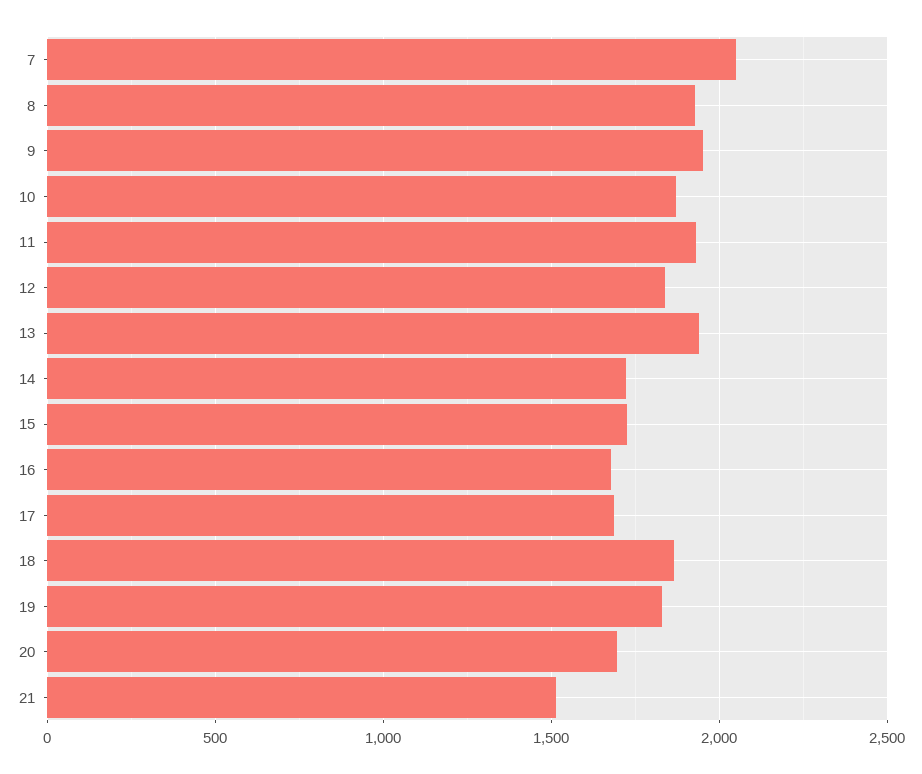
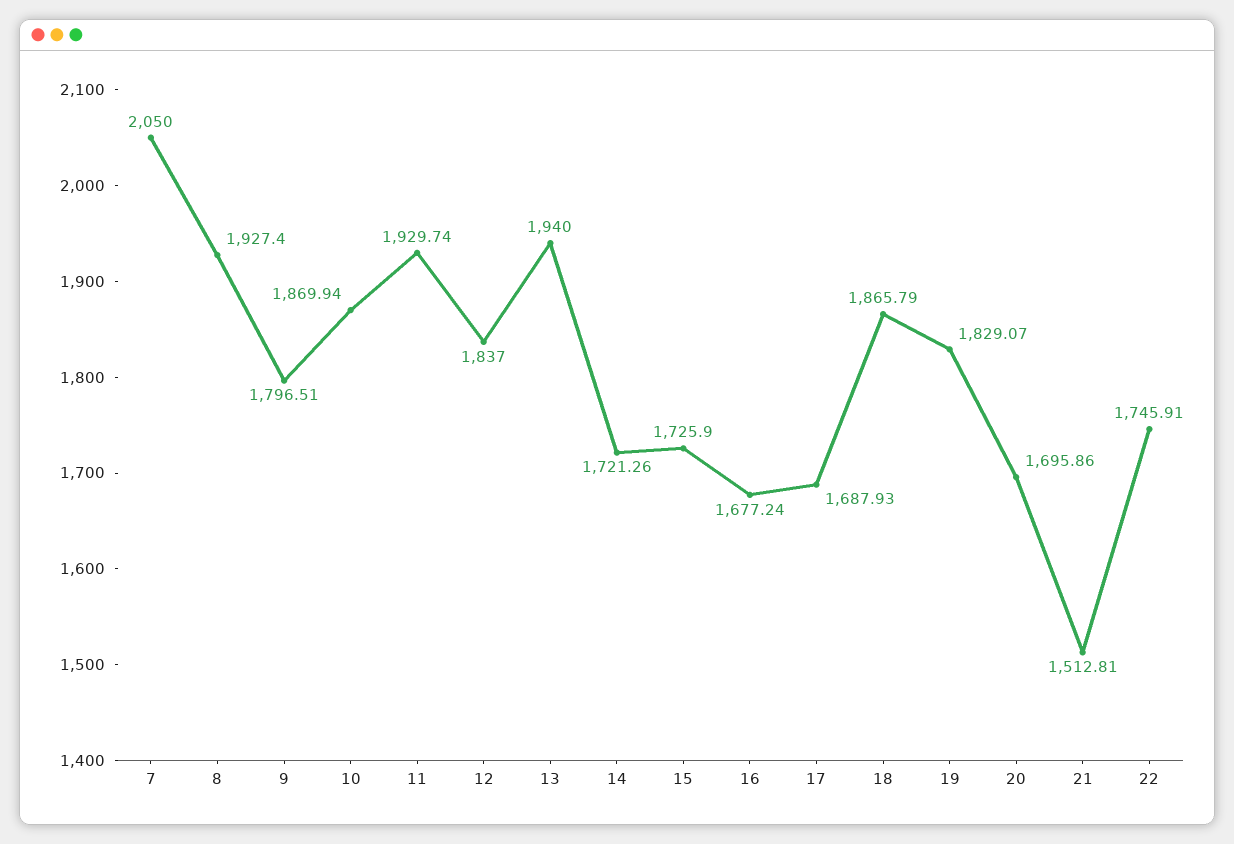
9: 1950 -> 1796.51
22: none -> 1745.91

